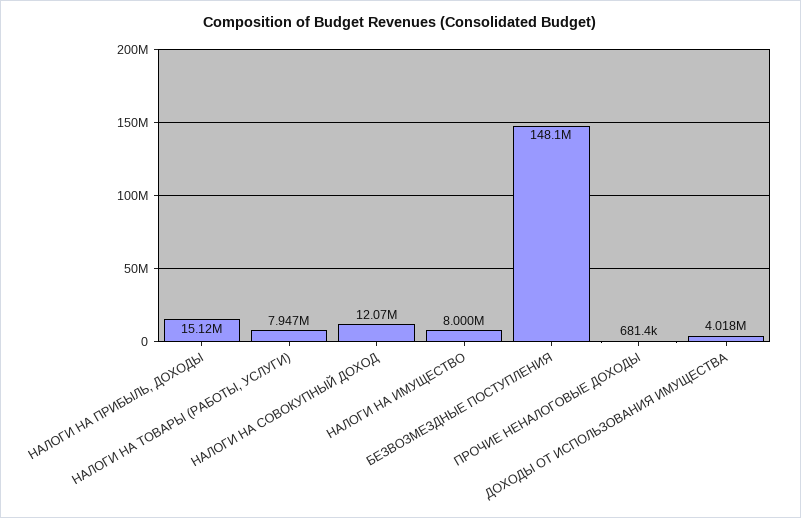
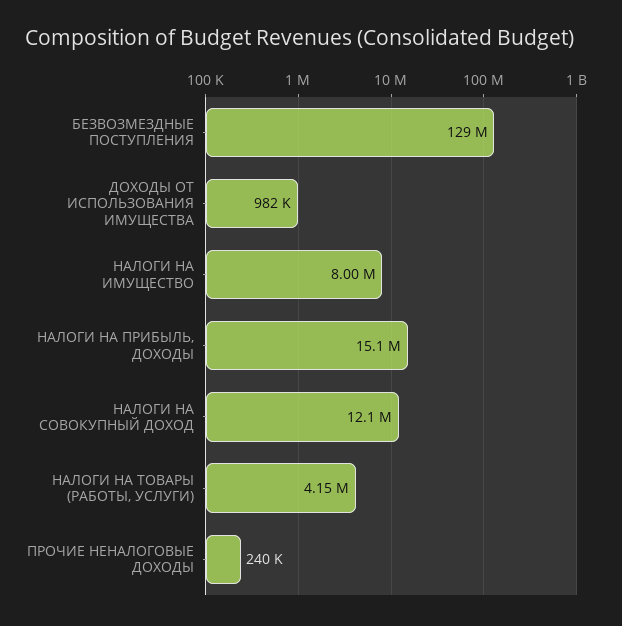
НАЛОГИ НА ТОВАРЫ (РАБОТЫ, УСЛУГИ): 7947000 -> 4150000
БЕЗВОЗМЕЗДНЫЕ ПОСТУПЛЕНИЯ: 148100000 -> 129000000
ПРОЧИЕ НЕНАЛОГОВЫЕ ДОХОДЫ: 681400 -> 240000
ДОХОДЫ ОТ ИСПОЛЬЗОВАНИЯ ИМУЩЕСТВА: 4018000 -> 982000

